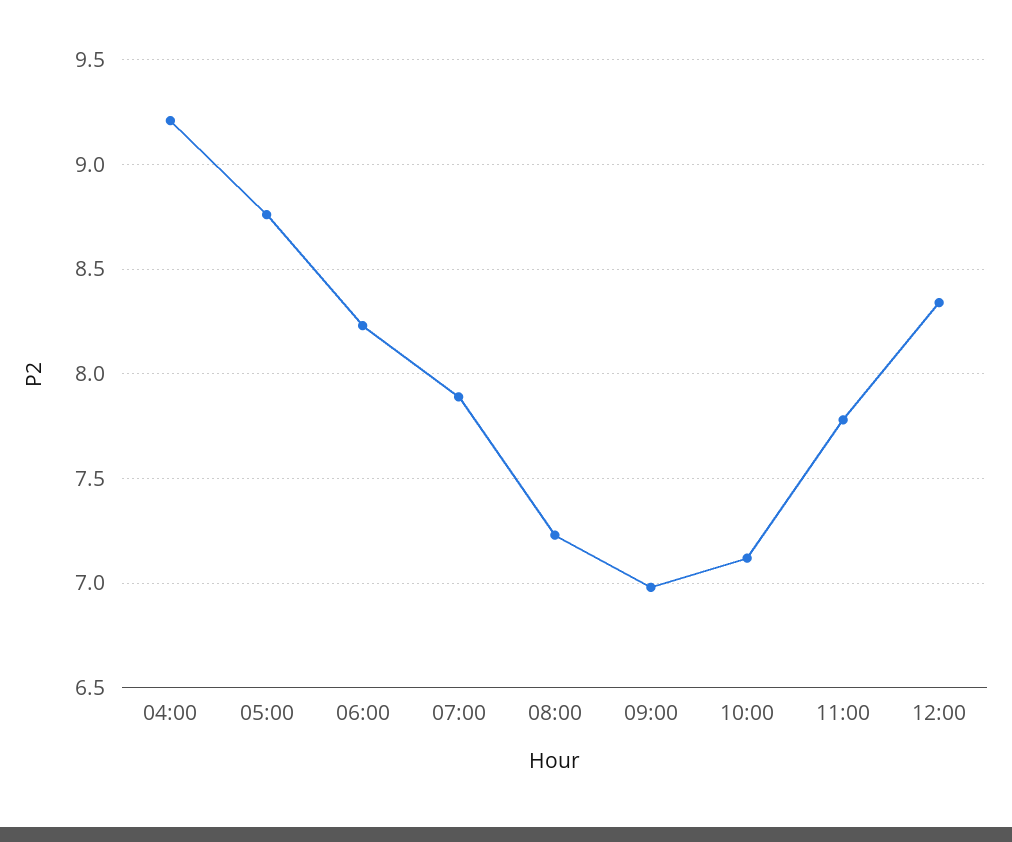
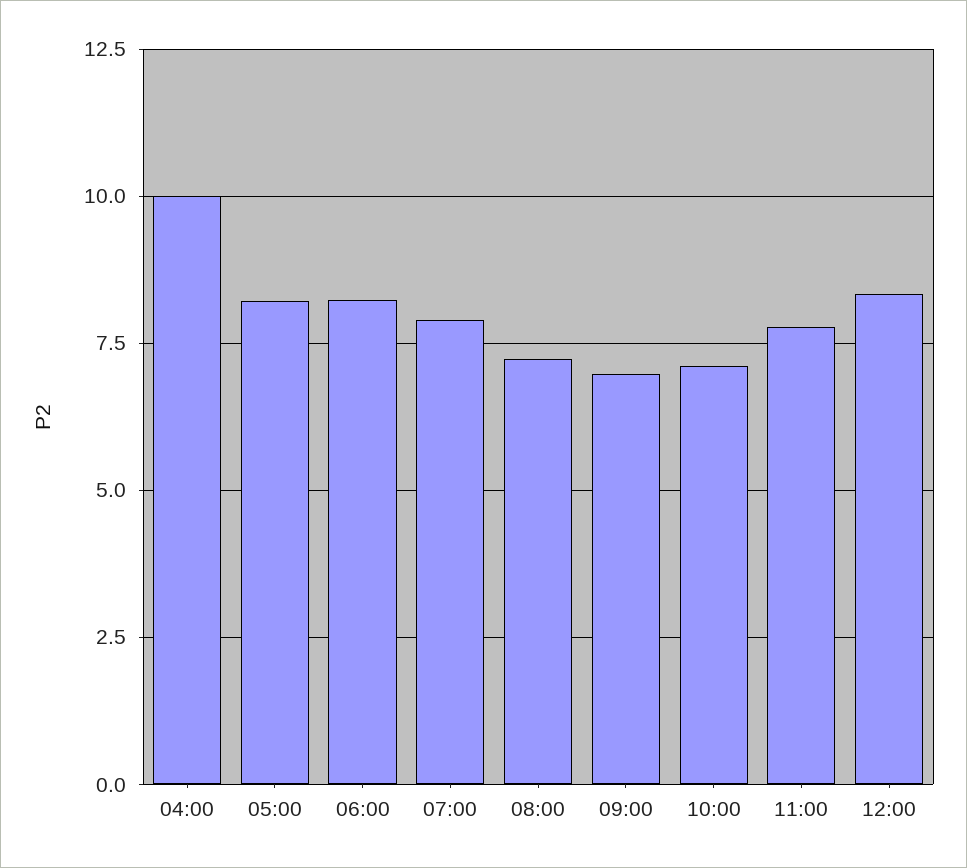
04:00: 9.2 -> 10
05:00: 8.75 -> 8.25

